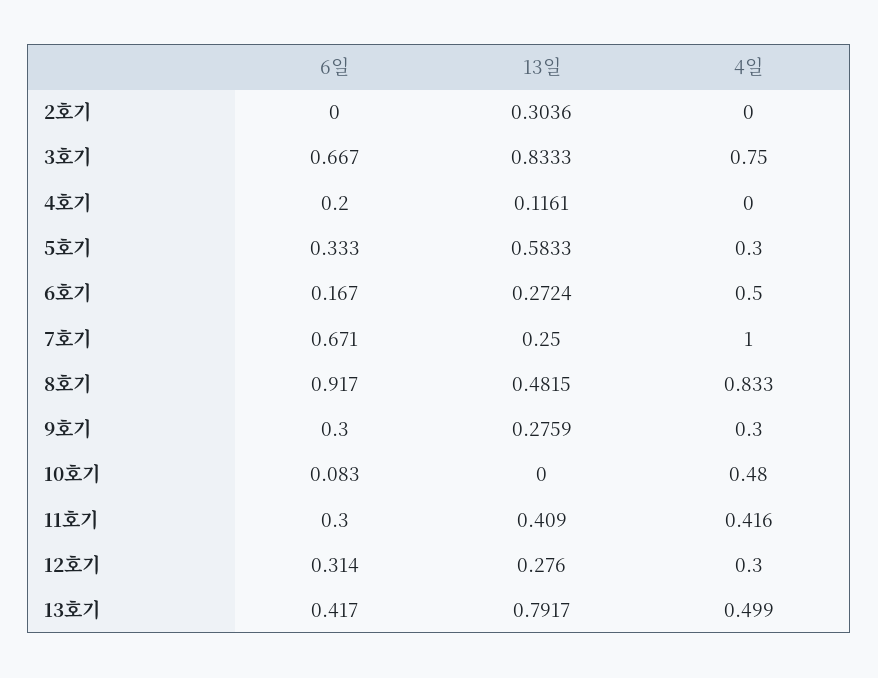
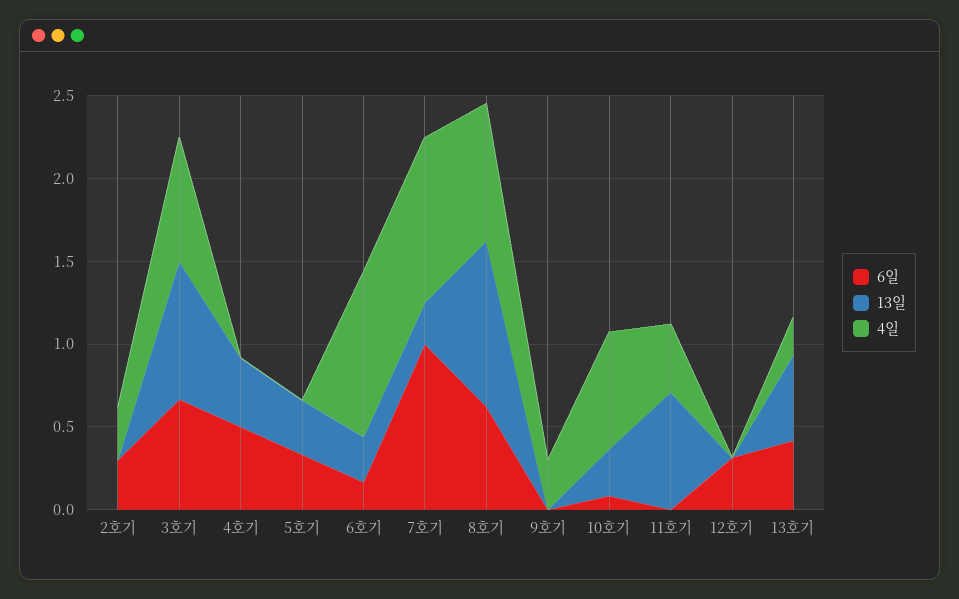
6일, 2호기: 0 -> 0.3
13일, 2호기: 0.3036 -> 0
4일, 2호기: 0 -> 0.3
6일, 4호기: 0.2 -> 0.5
13일, 4호기: 0.1161 -> 0.4
13일, 5호기: 0.5833 -> 0.3
4일, 5호기: 0.3 -> 0
4일, 6호기: 0.5 -> 1
6일, 7호기: 0.671 -> 1
6일, 8호기: 0.917 -> 0.6
13일, 8호기: 0.4815 -> 1
6일, 9호기: 0.3 -> 0
13일, 9호기: 0.2759 -> 0
13일, 10호기: 0 -> 0.3
4일, 10호기: 0.48 -> 0.7
6일, 11호기: 0.3 -> 0
13일, 11호기: 0.409 -> 0.7
13일, 12호기: 0.276 -> 0
4일, 12호기: 0.3 -> 0
13일, 13호기: 0.7917 -> 0.5
4일, 13호기: 0.499 -> 0.2

